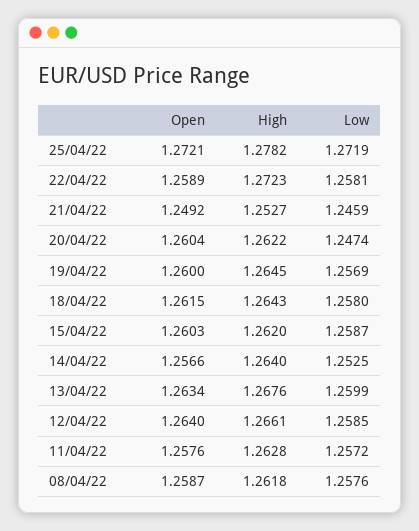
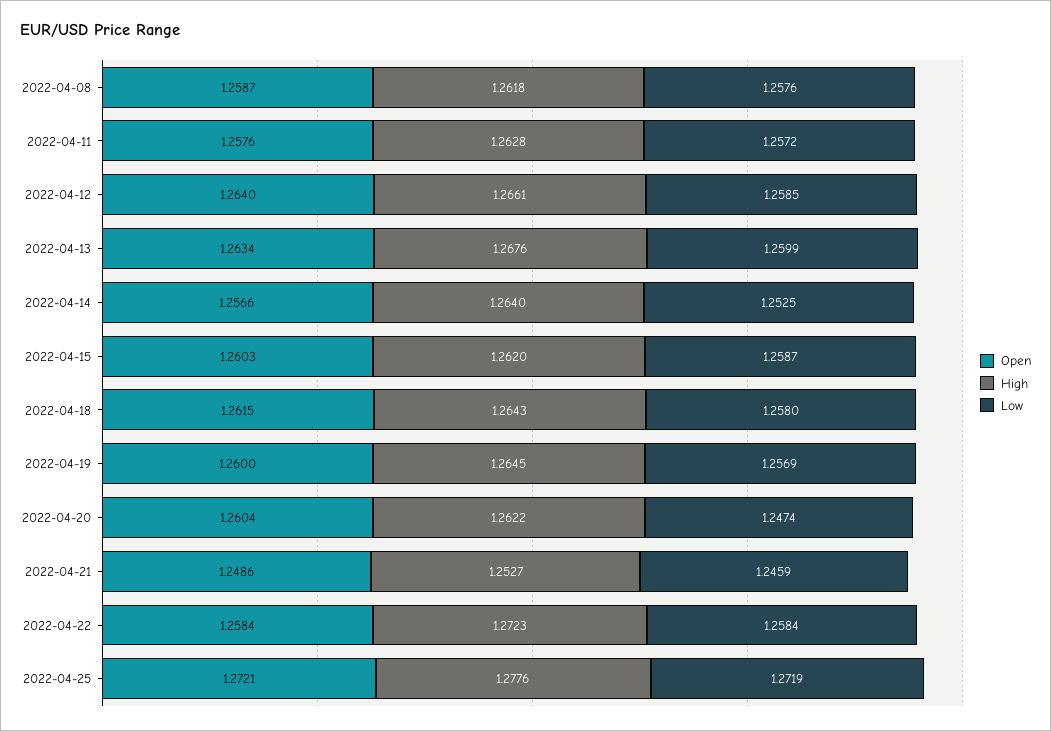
High, 25/04/22: 1.2782 -> 1.2776
Open, 22/04/22: 1.2589 -> 1.2584
Low, 22/04/22: 1.2581 -> 1.2584
Open, 21/04/22: 1.2492 -> 1.2486

